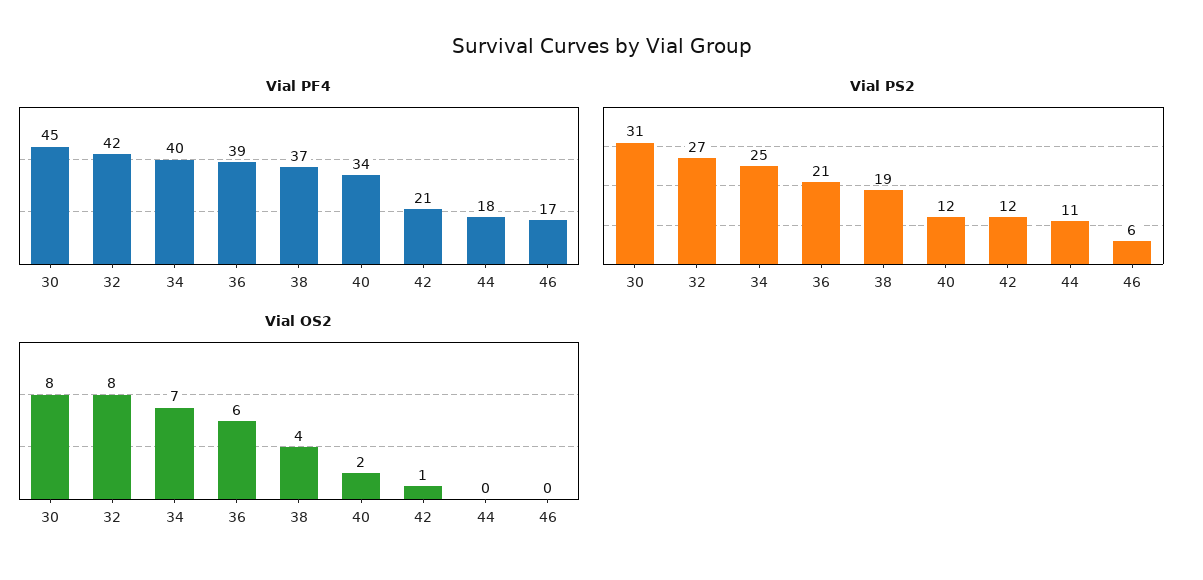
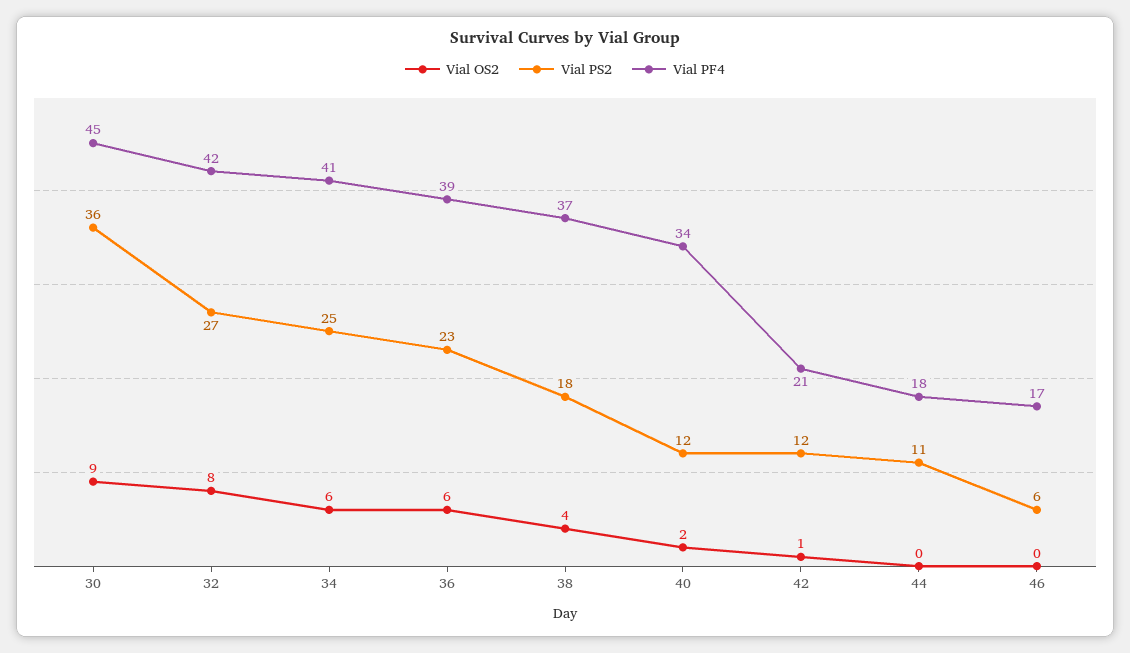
Vial PF4, 34: 40 -> 41
Vial PS2, 30: 31 -> 36
Vial PS2, 36: 21 -> 23
Vial PS2, 38: 19 -> 18
Vial OS2, 30: 8 -> 9
Vial OS2, 34: 7 -> 6

